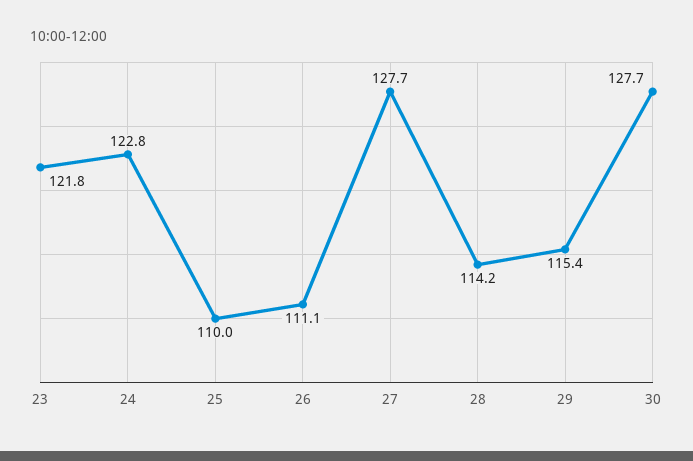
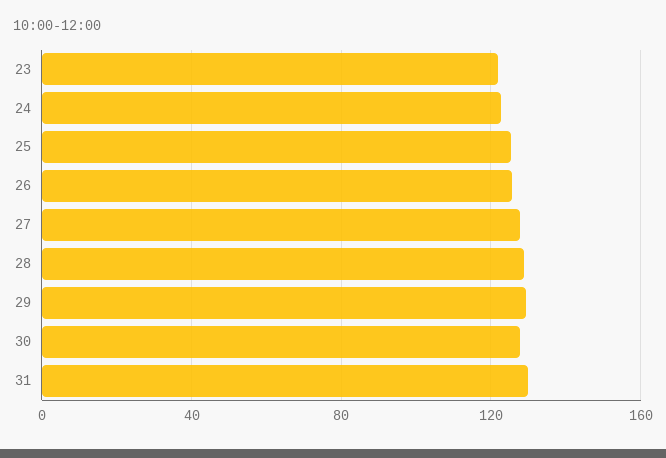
25: 110 -> 125
26: 111.1 -> 125
28: 114.2 -> 130
29: 115.4 -> 130
31: none -> 130

